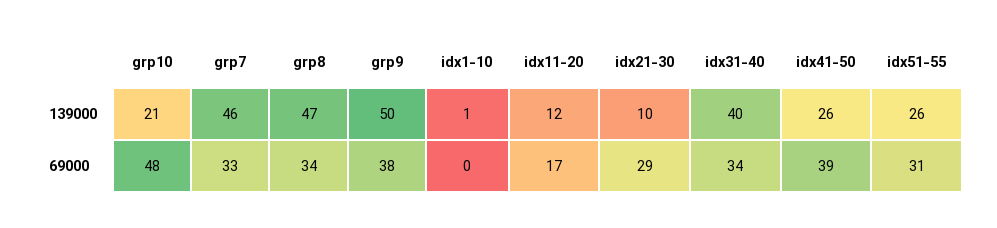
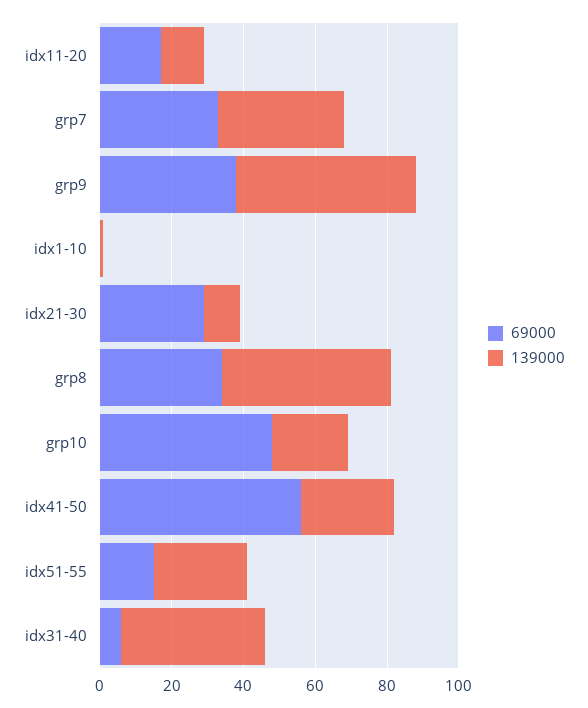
139000, grp7: 46 -> 35
69000, idx31-40: 34 -> 5
69000, idx41-50: 39 -> 55
69000, idx51-55: 31 -> 15

